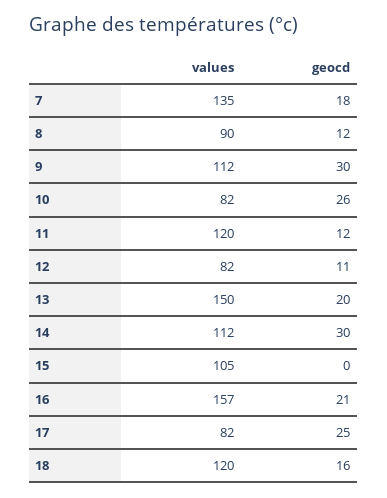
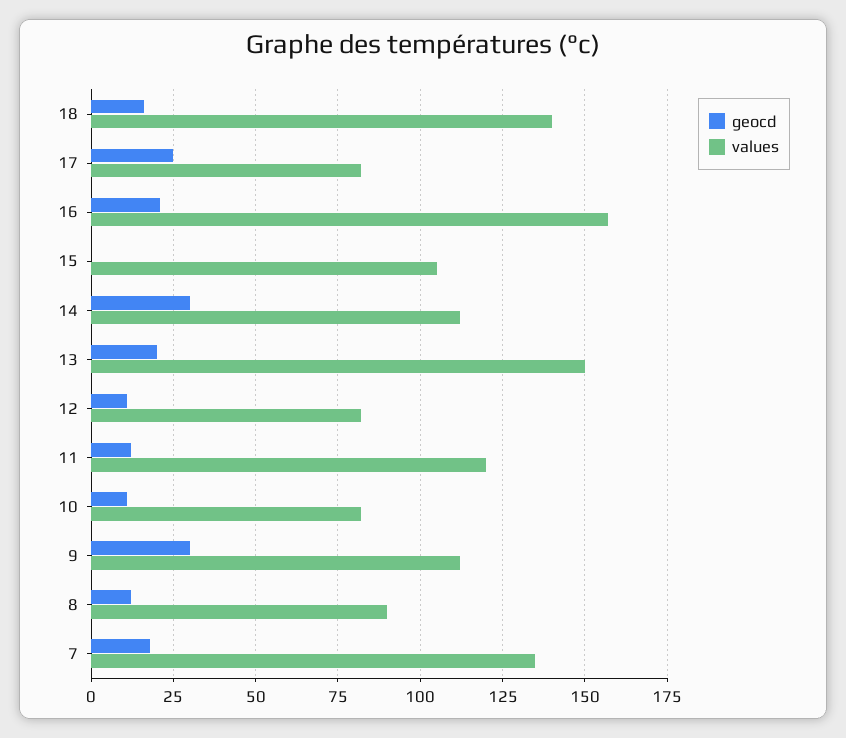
geocd, 10: 26 -> 10
values, 18: 120 -> 140

